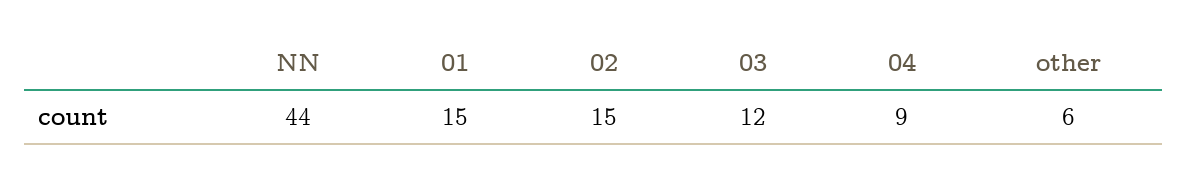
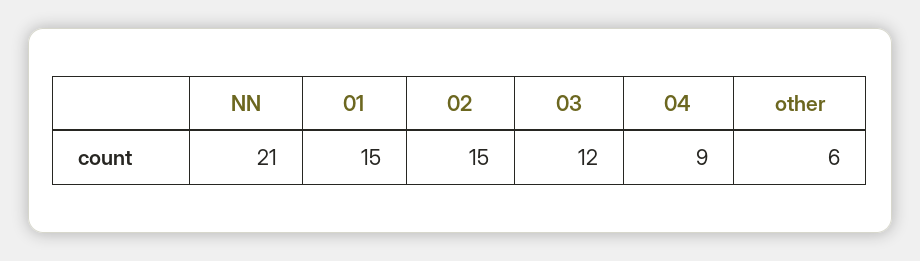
NN: 44 -> 21

